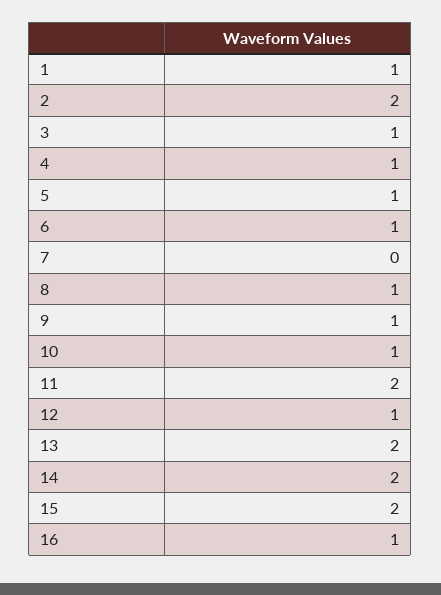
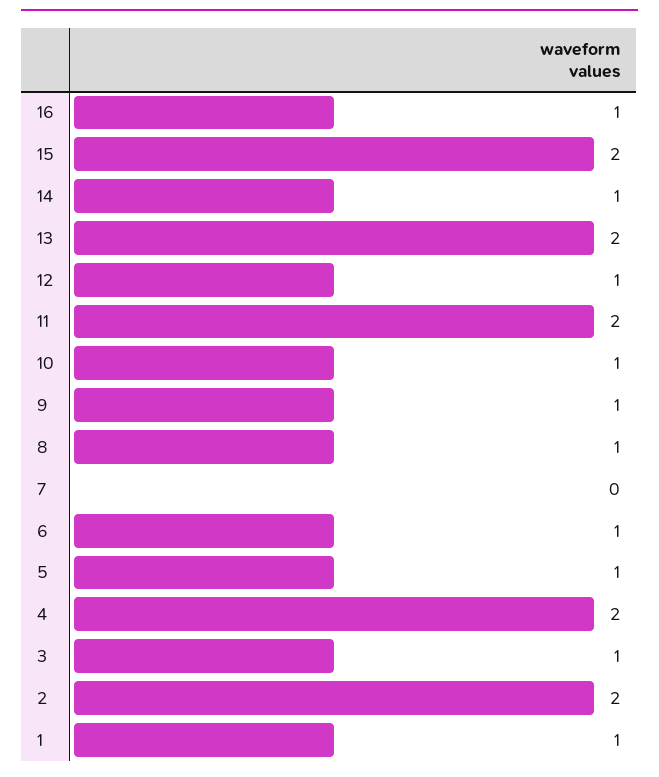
4: 1 -> 2
14: 2 -> 1

